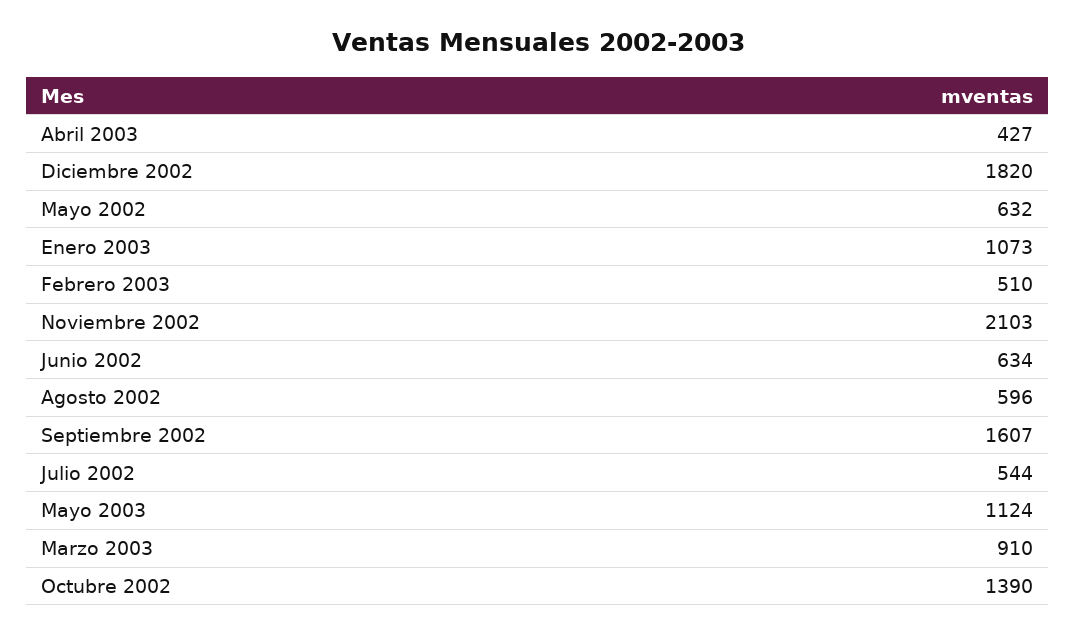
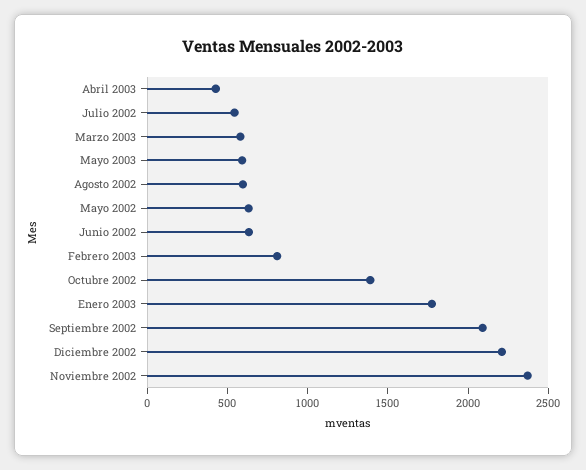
Diciembre 2002: 1820 -> 2200
Enero 2003: 1073 -> 1800
Febrero 2003: 510 -> 800
Noviembre 2002: 2103 -> 2400
Septiembre 2002: 1607 -> 2100
Mayo 2003: 1124 -> 600
Marzo 2003: 910 -> 600

